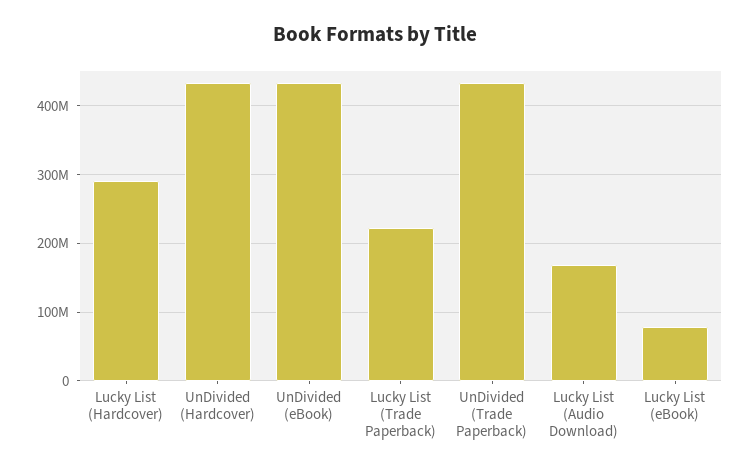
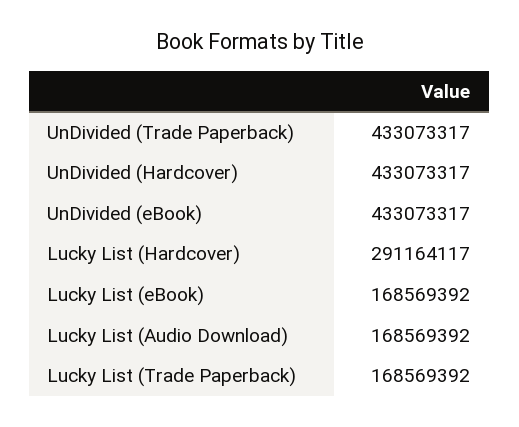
Lucky List (Trade Paperback): 220000000 -> 168569392
Lucky List (eBook): 80000000 -> 168569392

